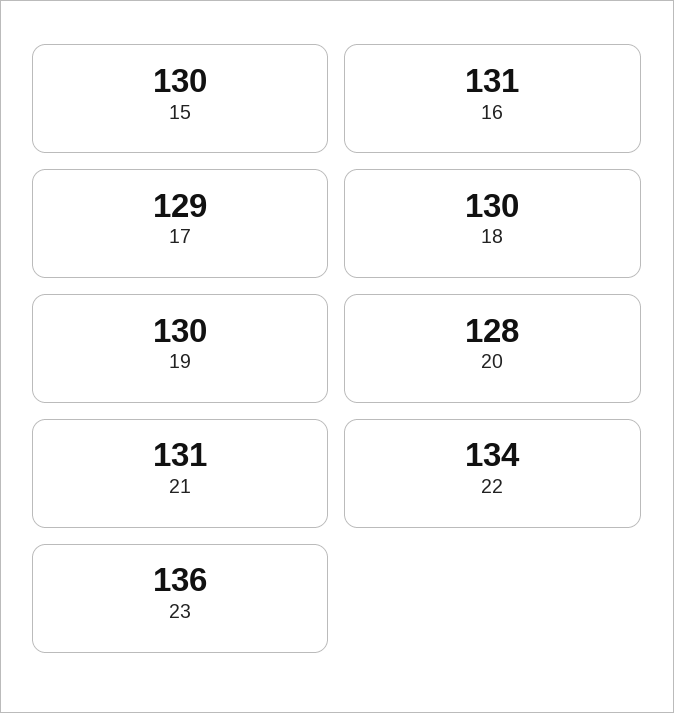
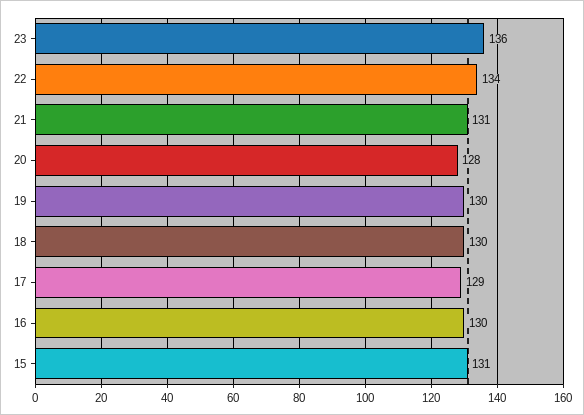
15: 130 -> 131
16: 131 -> 130

